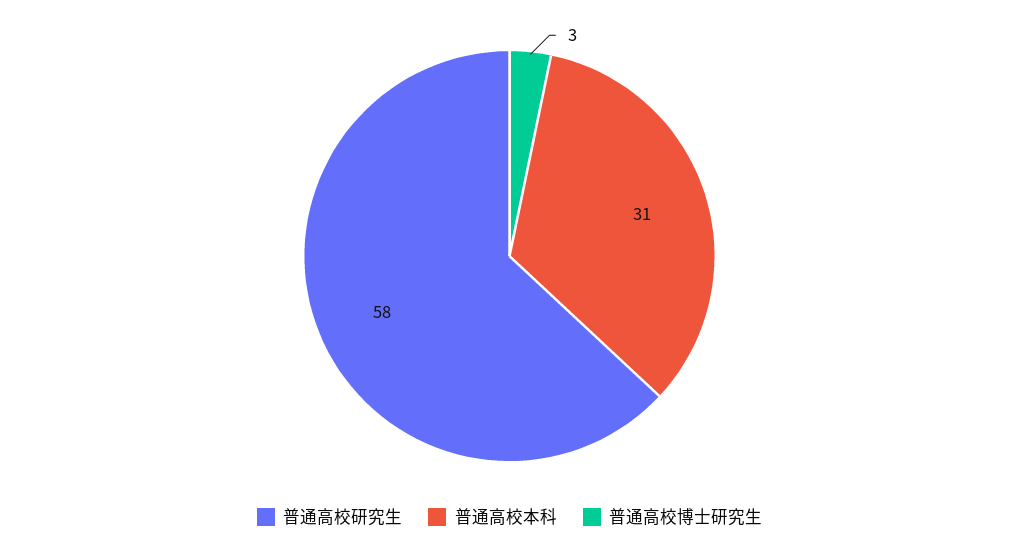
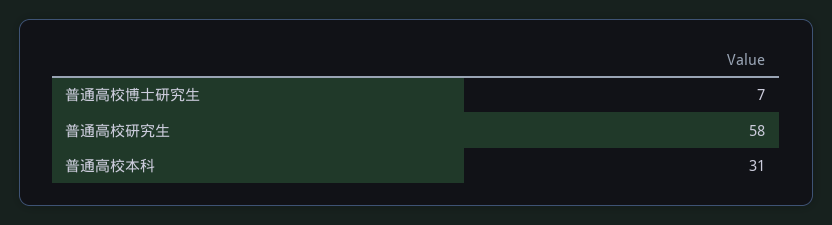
普通高校博士研究生: 3 -> 7

